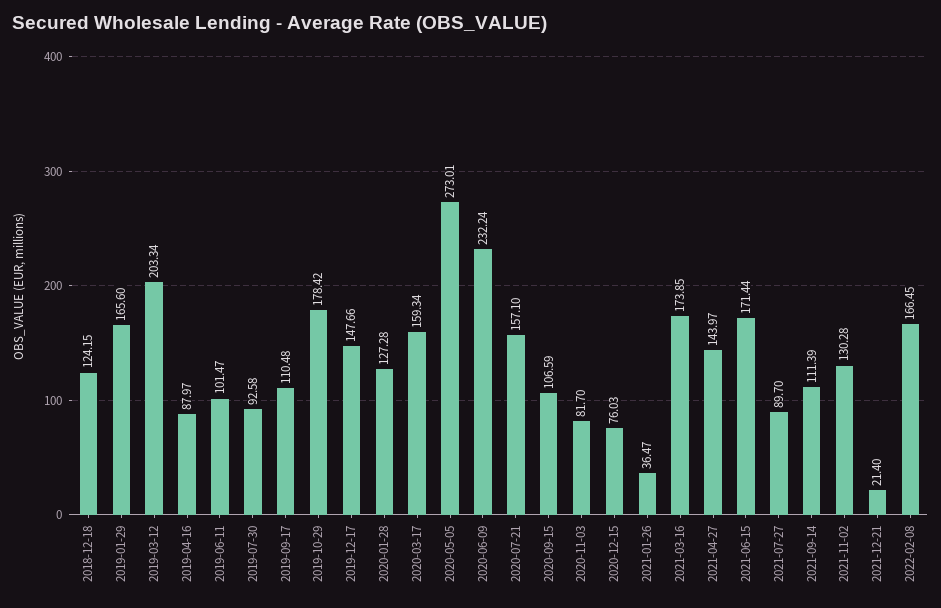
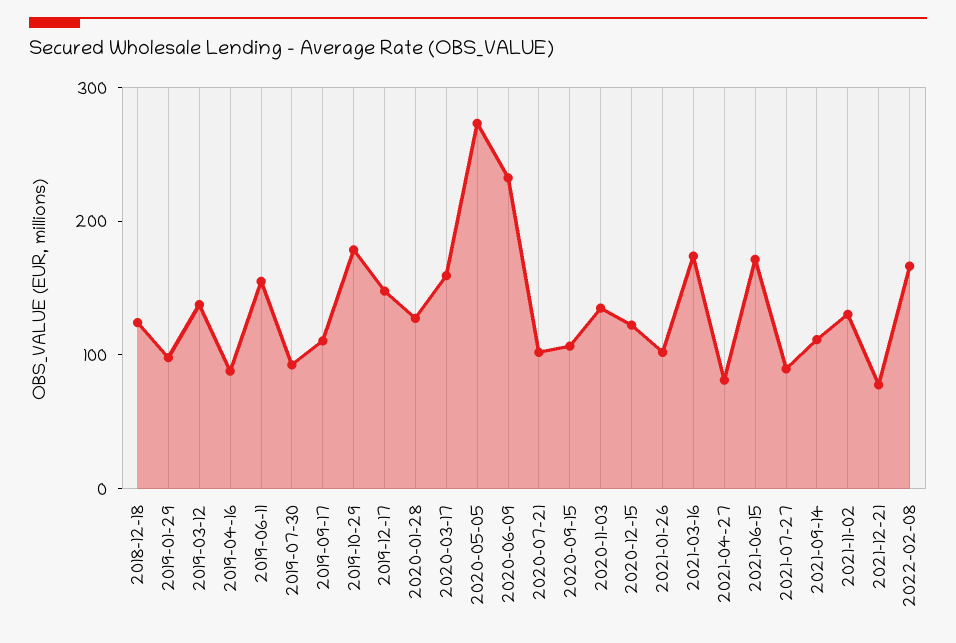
2019-01-29: 165.6 -> 100
2019-03-12: 203.34 -> 140
2019-06-11: 101.47 -> 160
2020-07-21: 157.1 -> 100
2020-11-03: 81.7 -> 140
2020-12-15: 76.03 -> 120
2021-01-26: 36.47 -> 100
2021-04-27: 143.97 -> 80
2021-12-21: 21.4 -> 80

